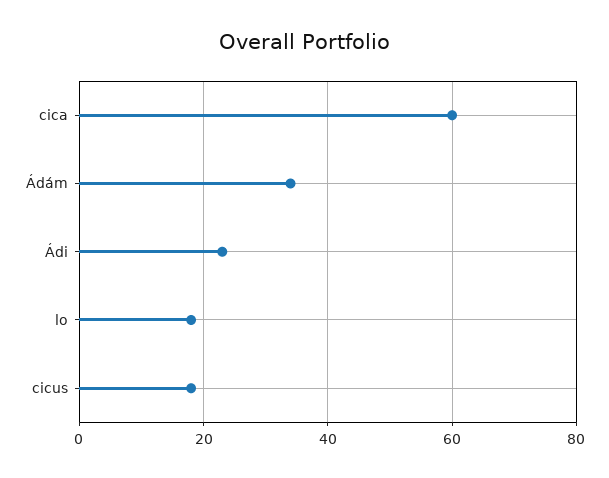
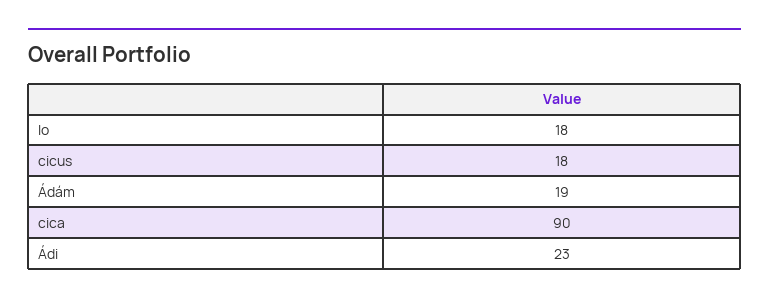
cica: 60 -> 90
Ádám: 35 -> 19

